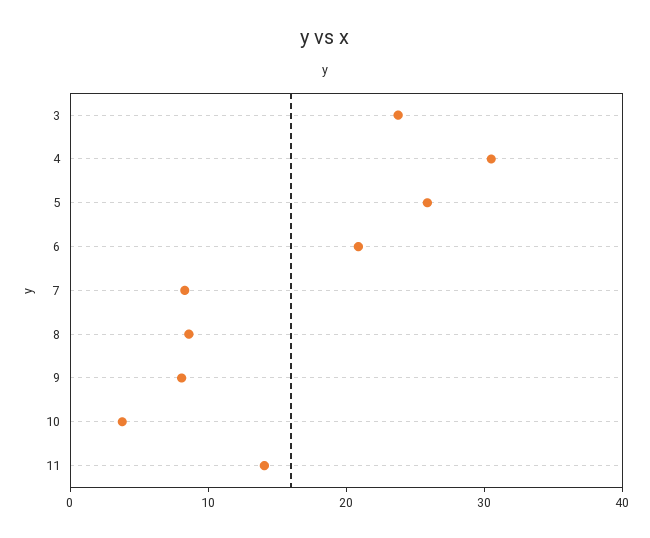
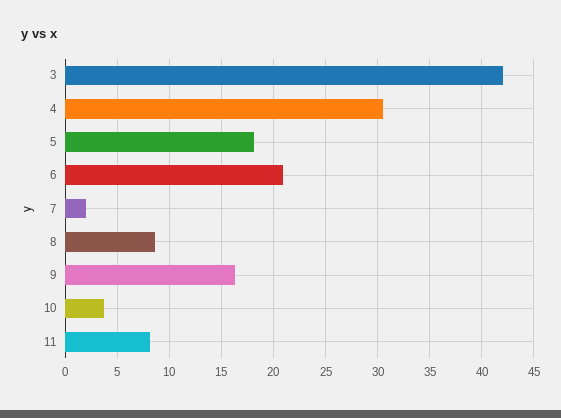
3: 24 -> 42
5: 26 -> 18
7: 8 -> 2
9: 8 -> 16
11: 14 -> 8

